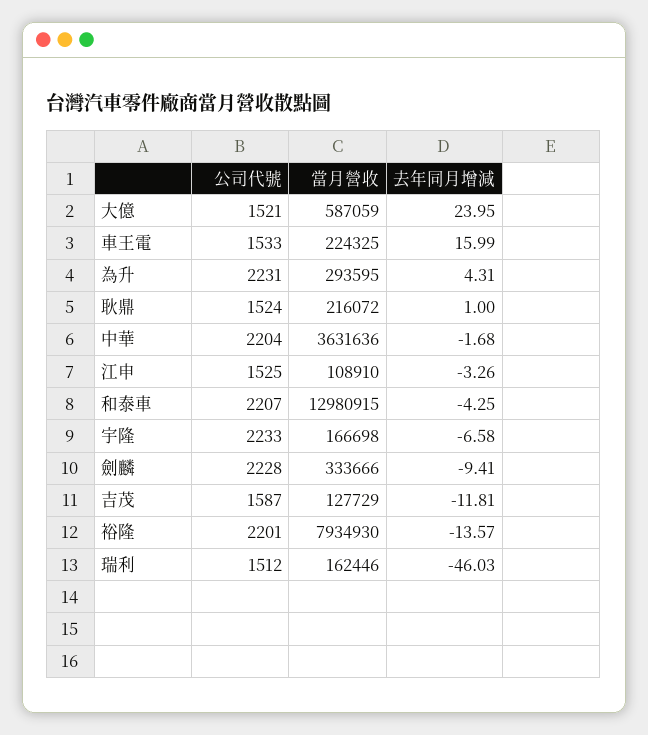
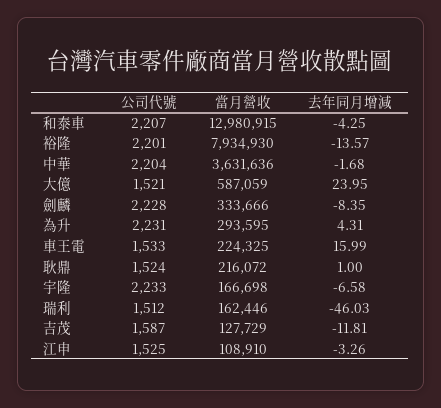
去年同月增減, 劍麟: -9.41 -> -8.35

